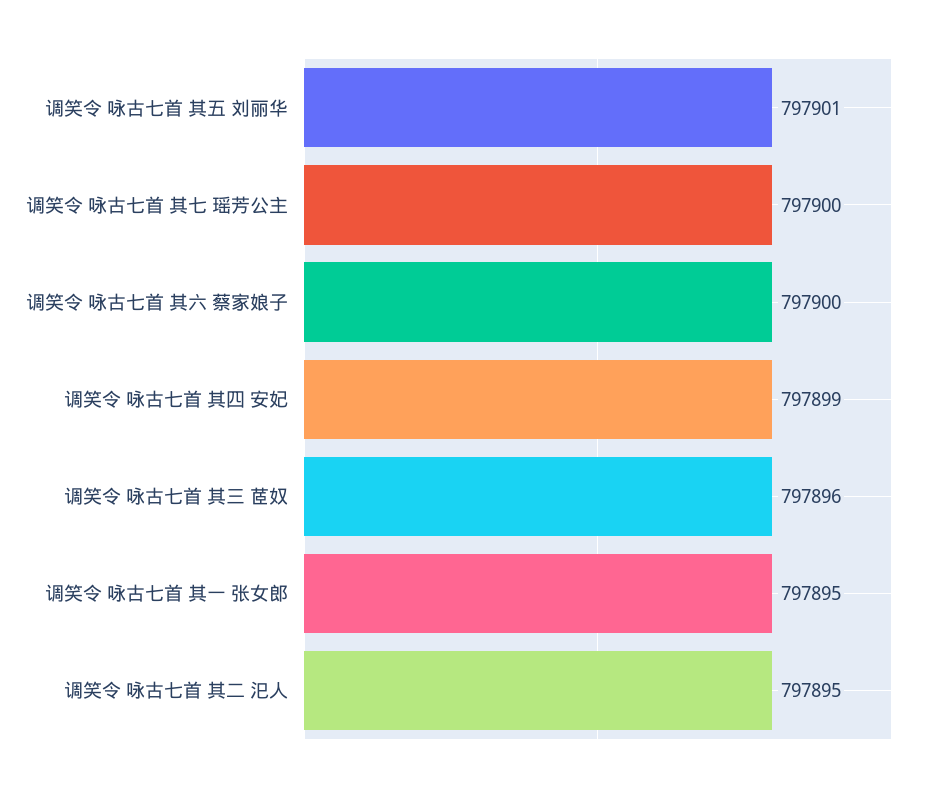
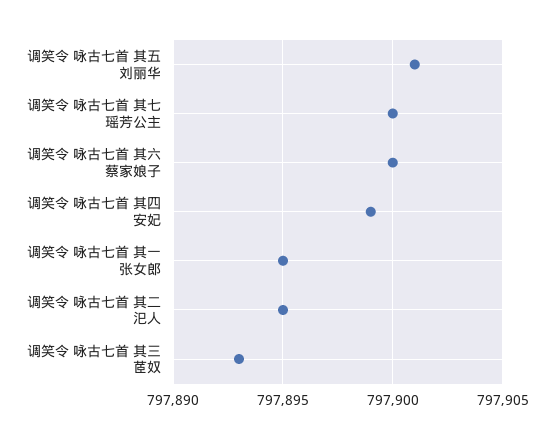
调笑令 咏古七首 其三 茝奴: 797896 -> 797893

